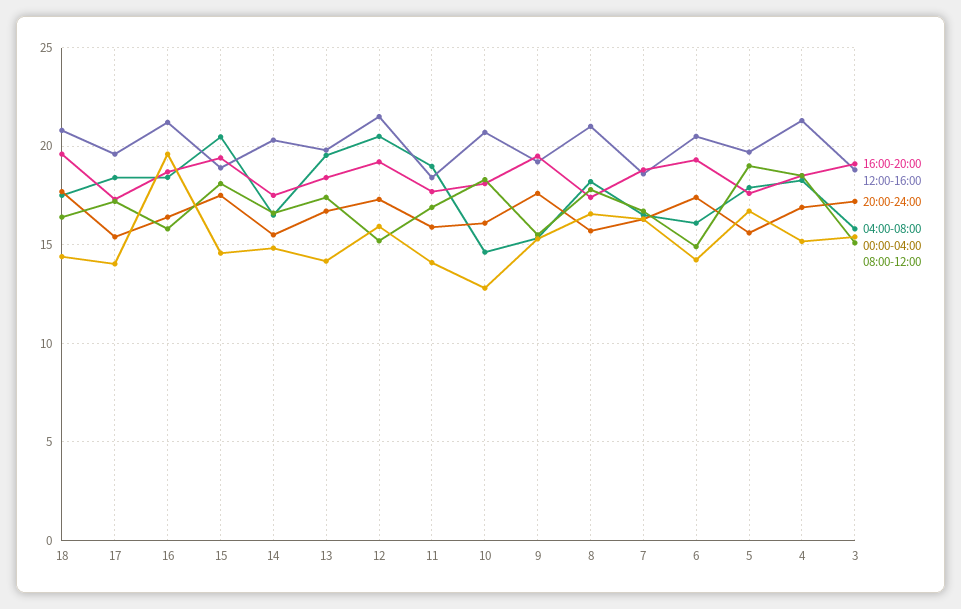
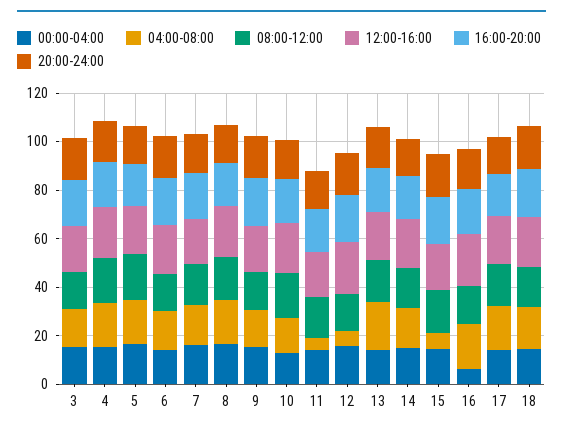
00:00-04:00, 16: 19.5 -> 5
04:00-08:00, 15: 20.5 -> 5
04:00-08:00, 12: 20.5 -> 5
04:00-08:00, 11: 19 -> 5

